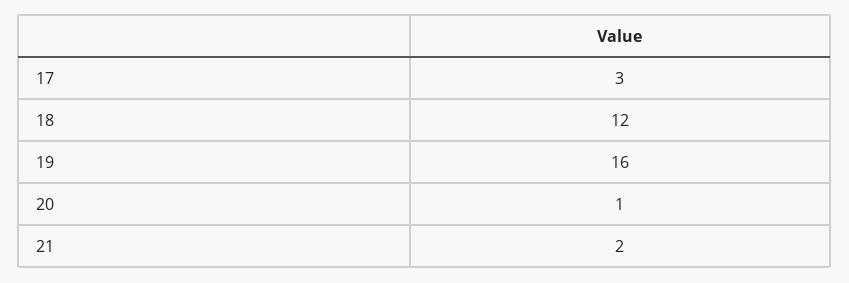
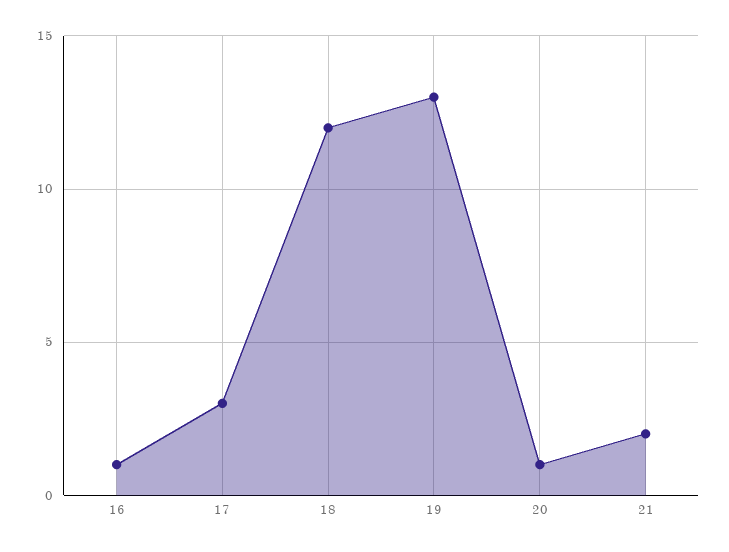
19: 16 -> 13
16: none -> 1

